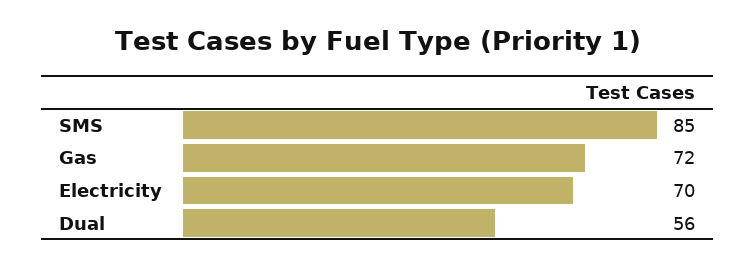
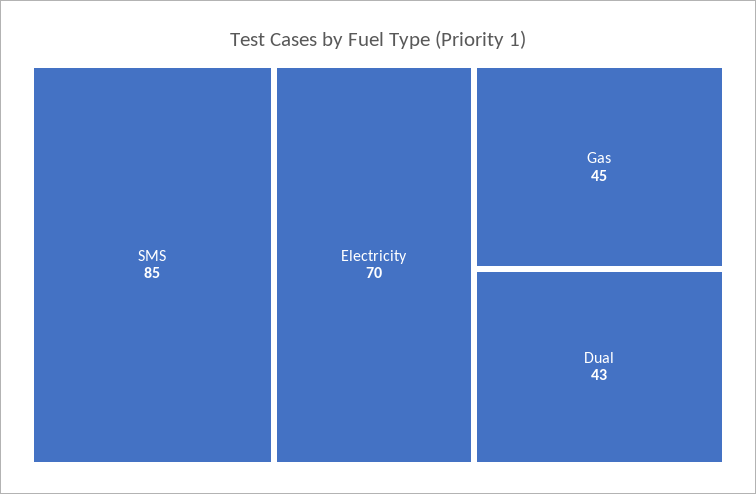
Gas: 72 -> 45
Dual: 56 -> 43

